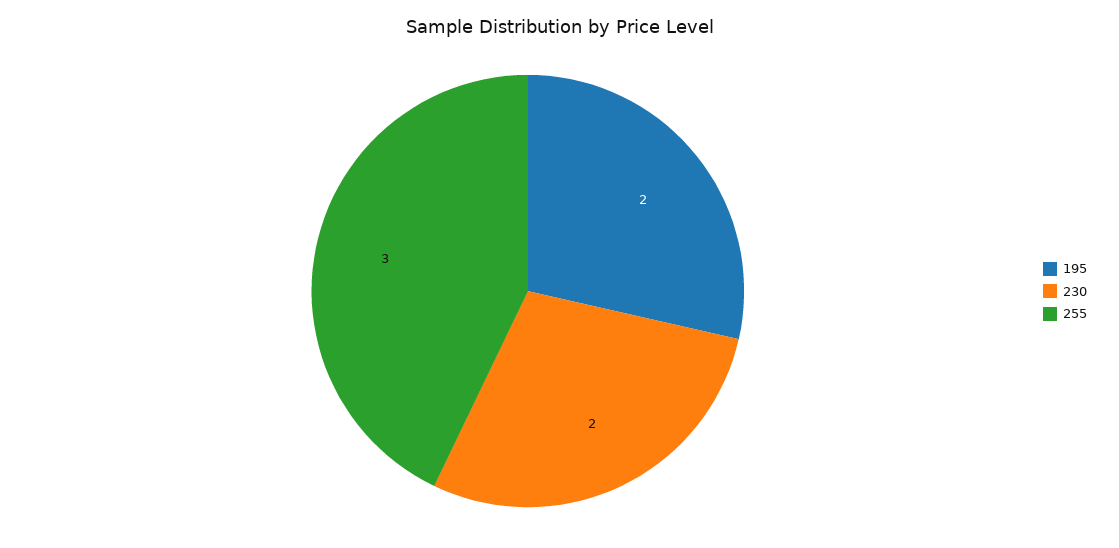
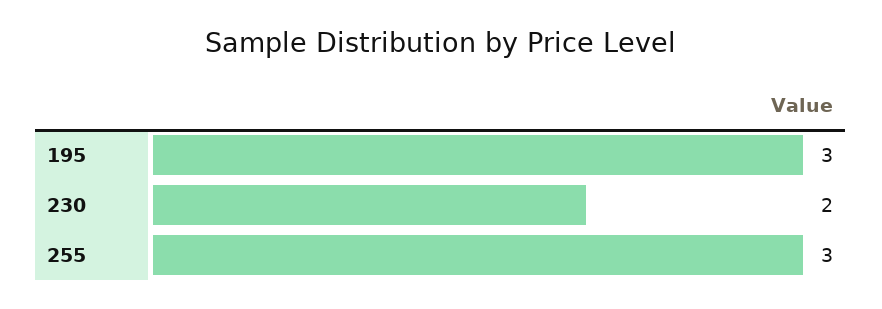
195: 2 -> 3

